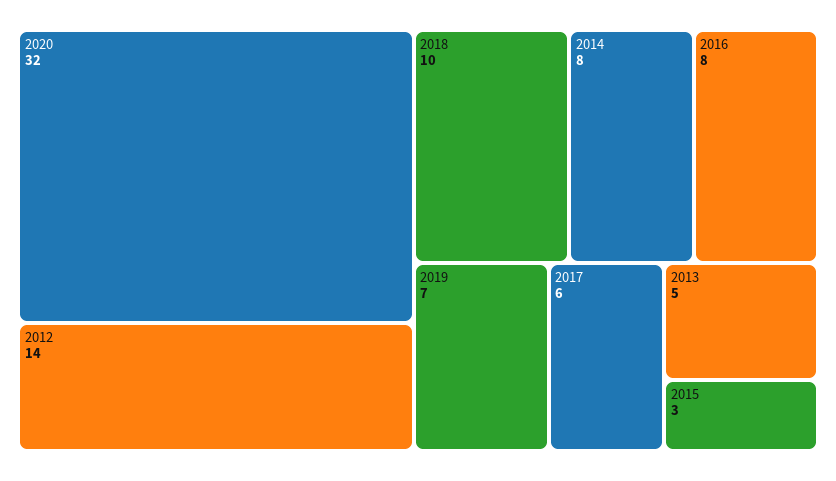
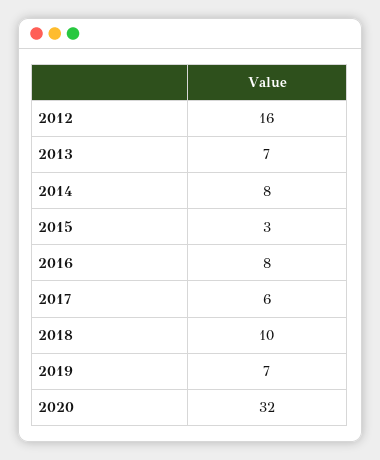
2012: 14 -> 16
2013: 5 -> 7

